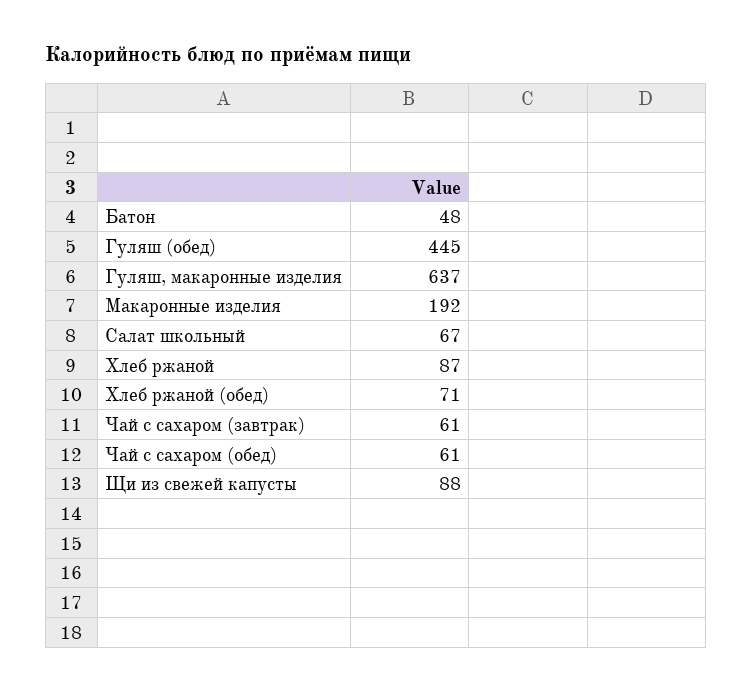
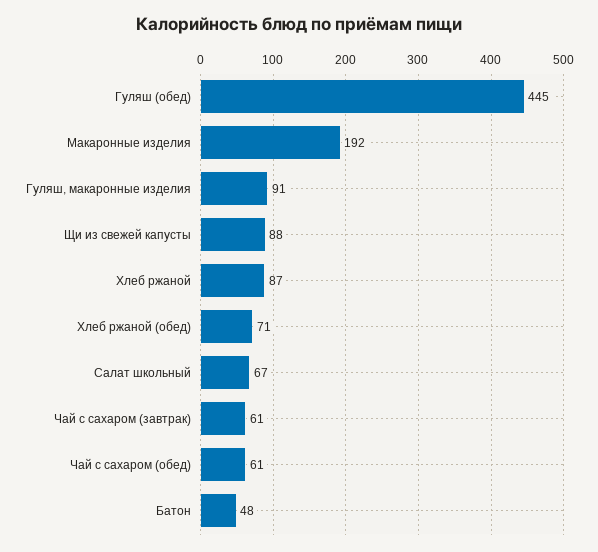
Гуляш, макаронные изделия: 637 -> 91

